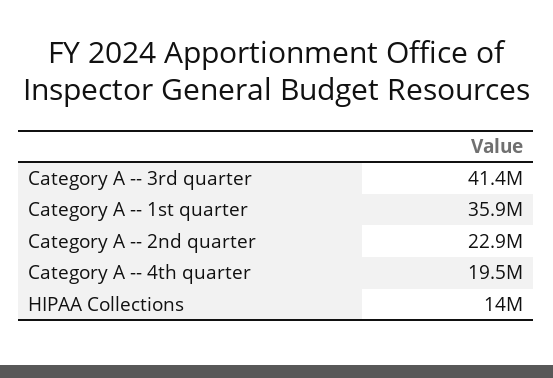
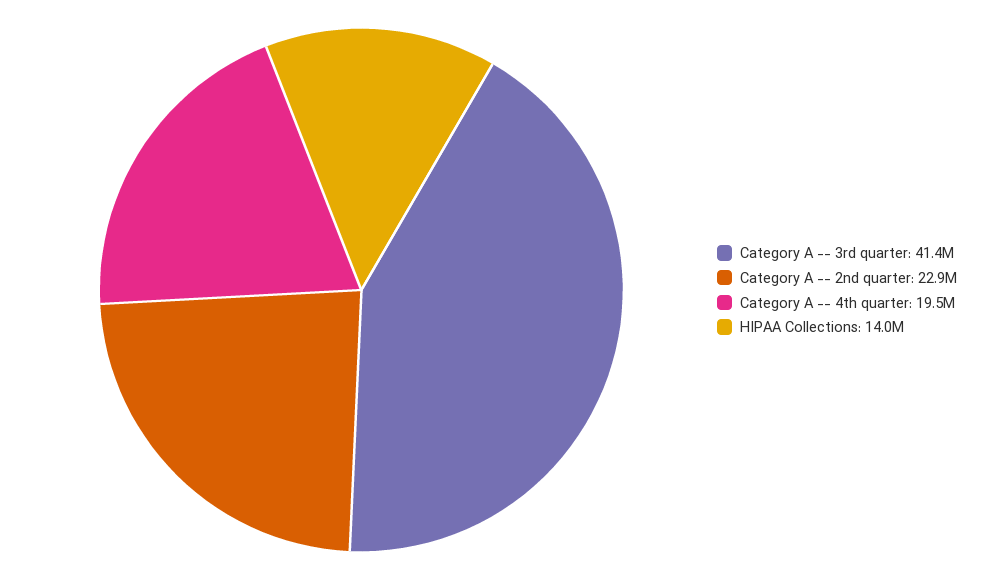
Category A -- 1st quarter: 35900000 -> none

